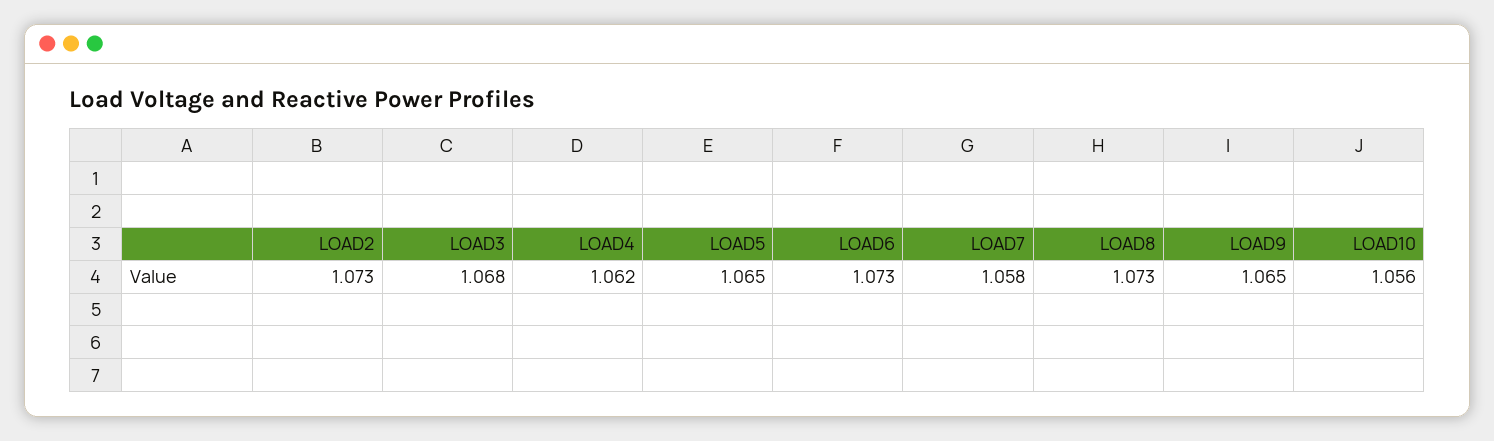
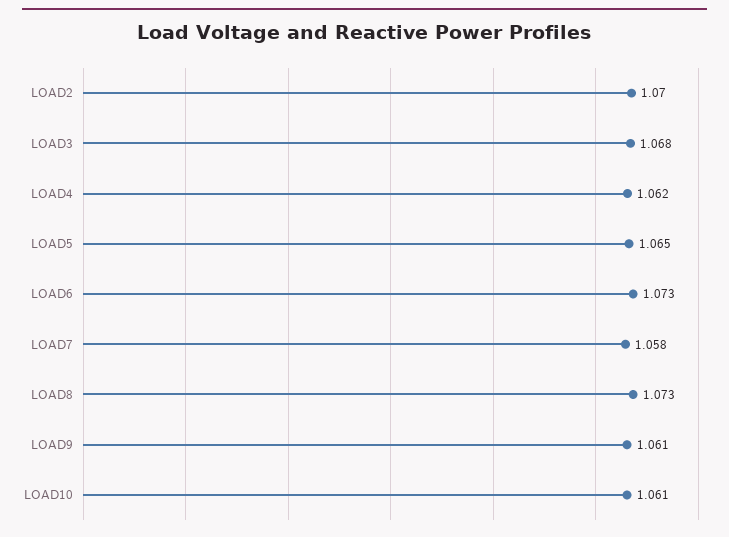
LOAD2: 1.073 -> 1.07
LOAD9: 1.065 -> 1.061
LOAD10: 1.056 -> 1.061

